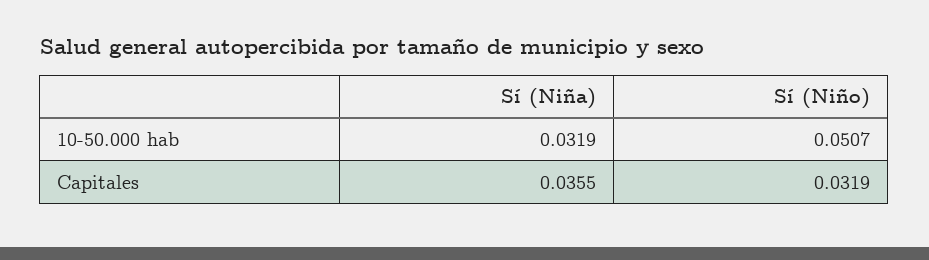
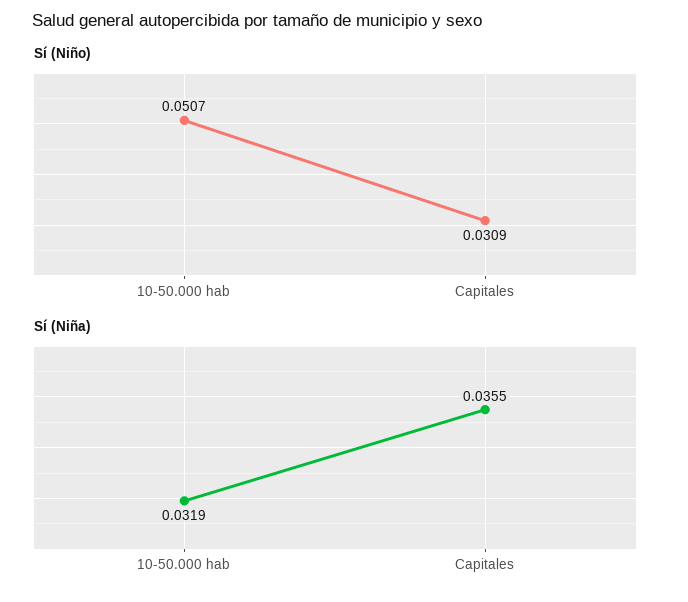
Sí (Niño), Capitales: 0.0319 -> 0.0309

